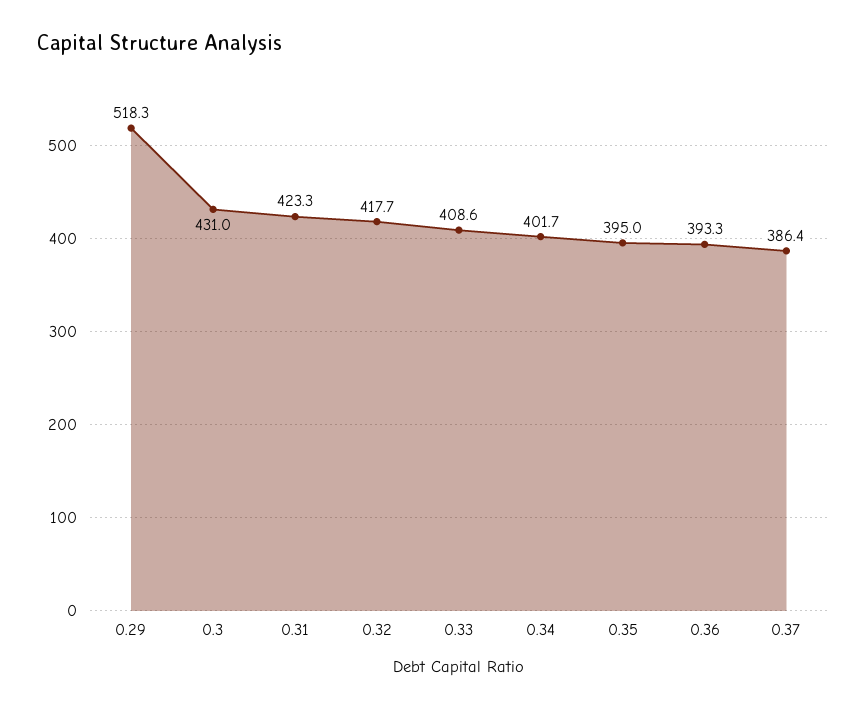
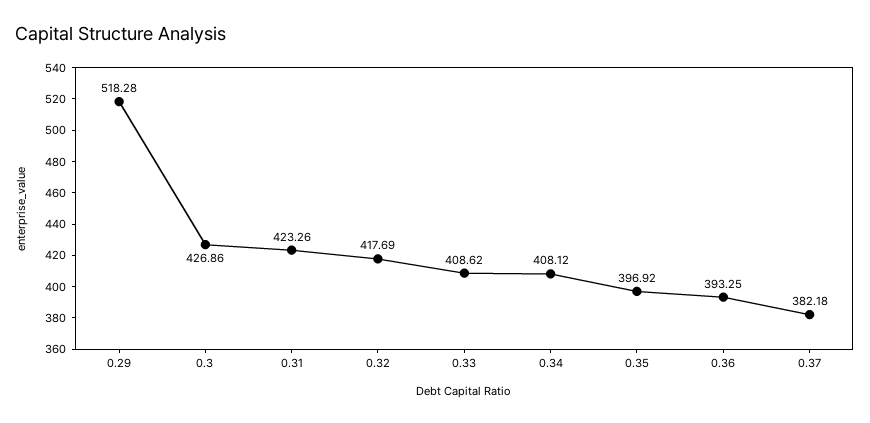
0.3: 431 -> 426.86
0.34: 401.7 -> 408.12
0.35: 395 -> 396.92
0.37: 386.4 -> 382.18

